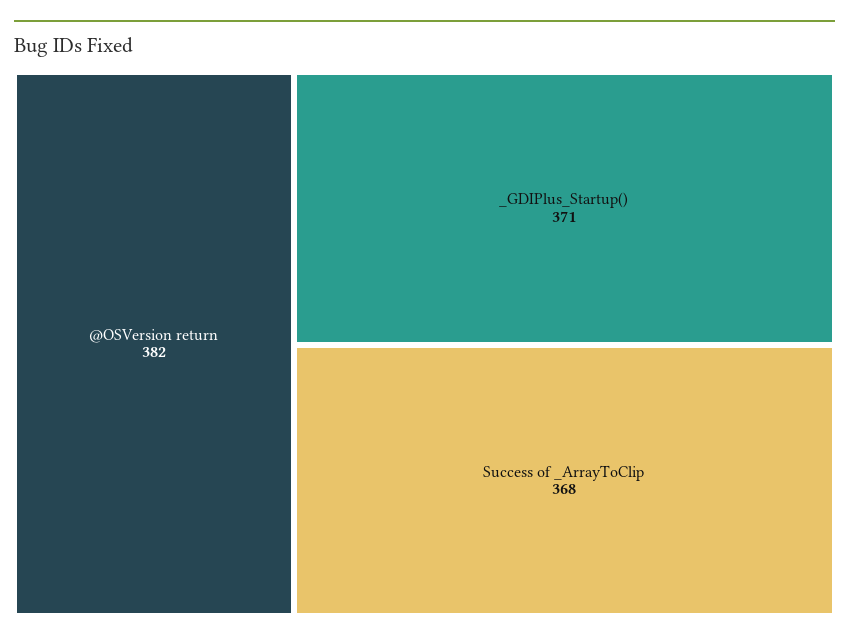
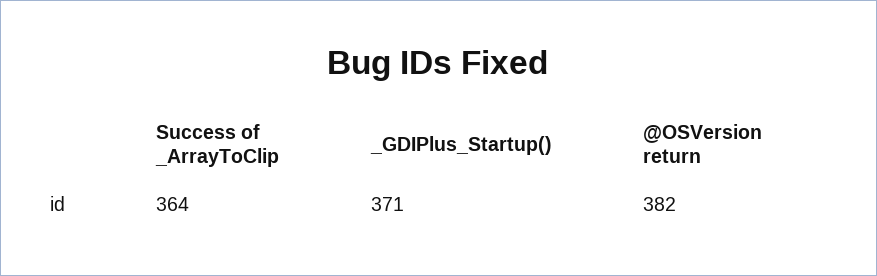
Success of _ArrayToClip: 368 -> 364

